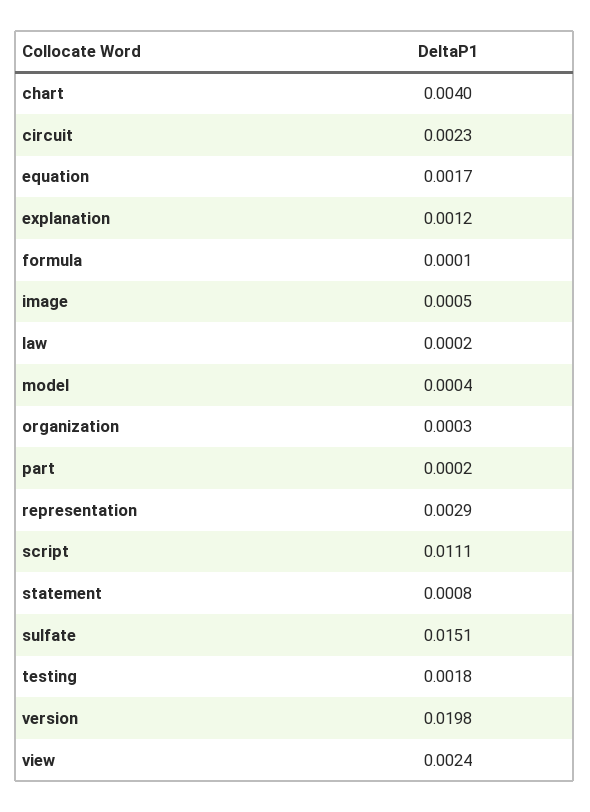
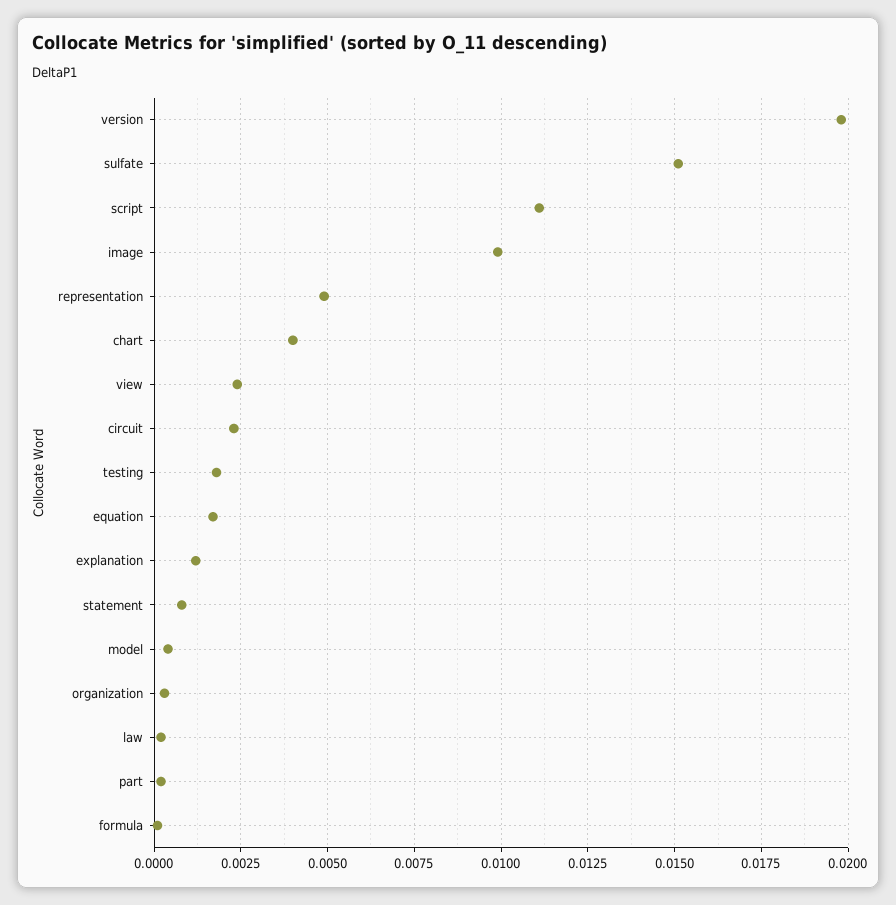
image: 0.0005 -> 0.01
representation: 0.0029 -> 0.005

